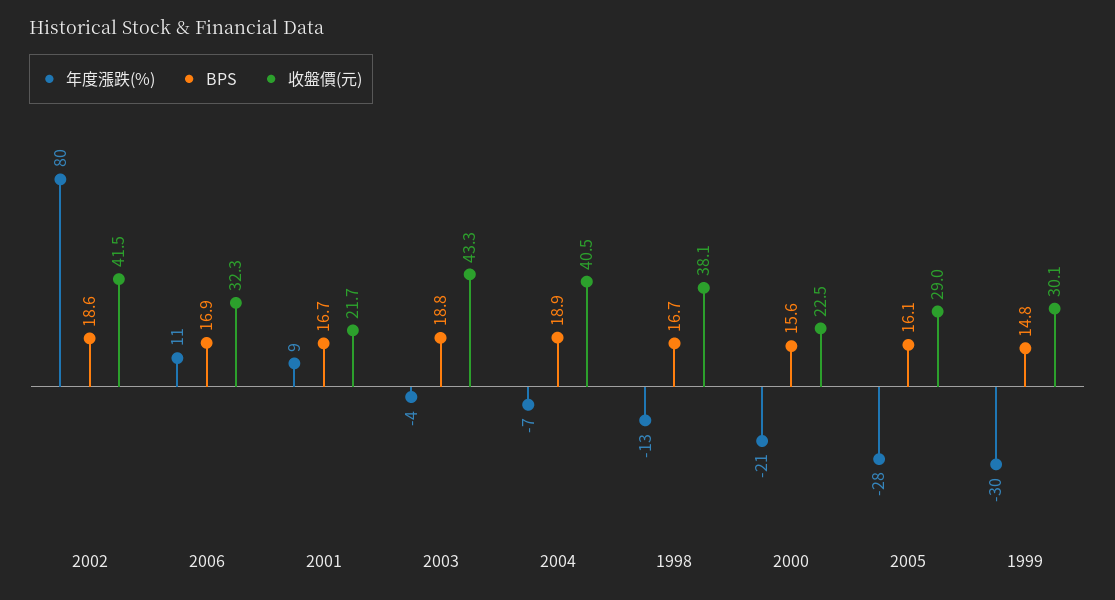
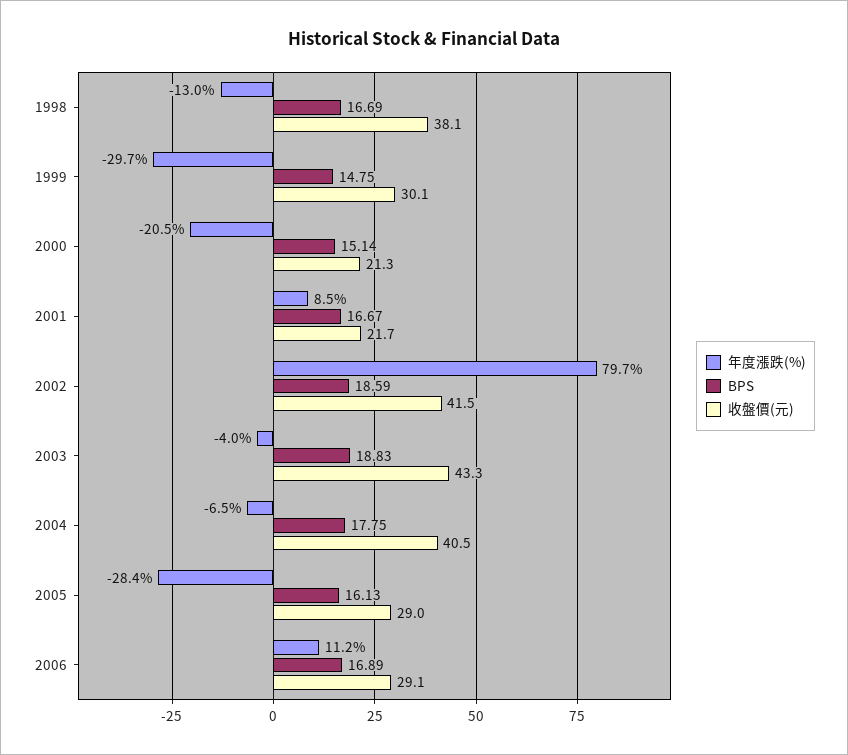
收盤價(元), 2006: 32.3 -> 29.1
BPS, 2004: 18.9 -> 17.75
BPS, 2000: 15.6 -> 15.14
收盤價(元), 2000: 22.5 -> 21.3

